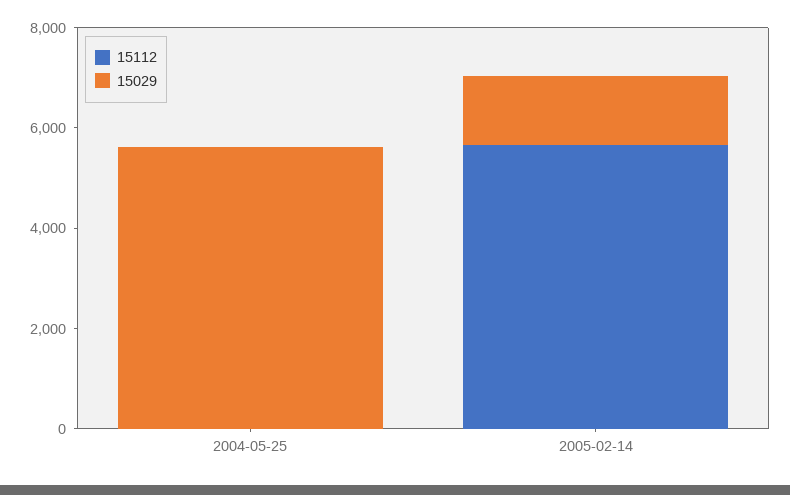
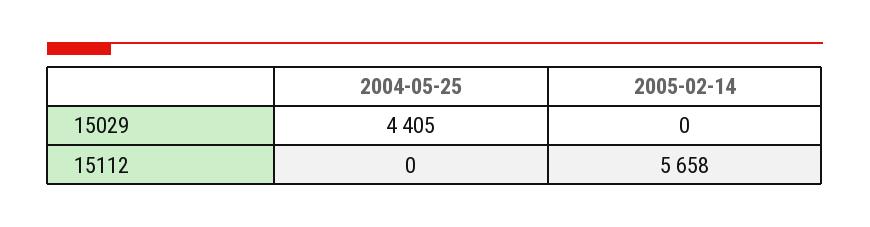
15029, 2004-05-25: 5500 -> 4405
15029, 2005-02-14: 1500 -> 0

